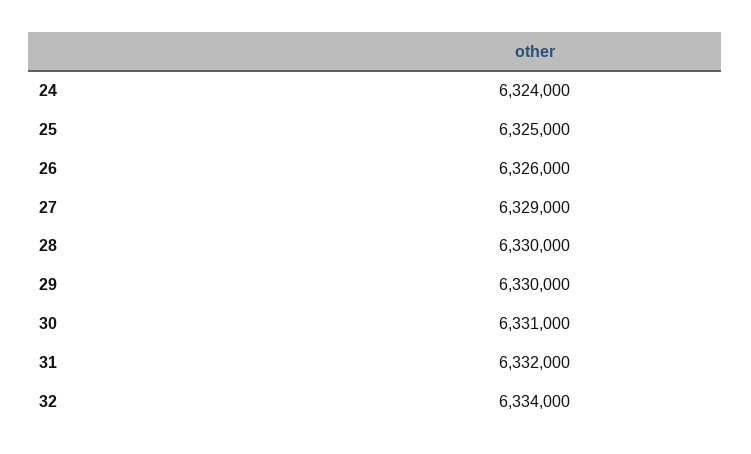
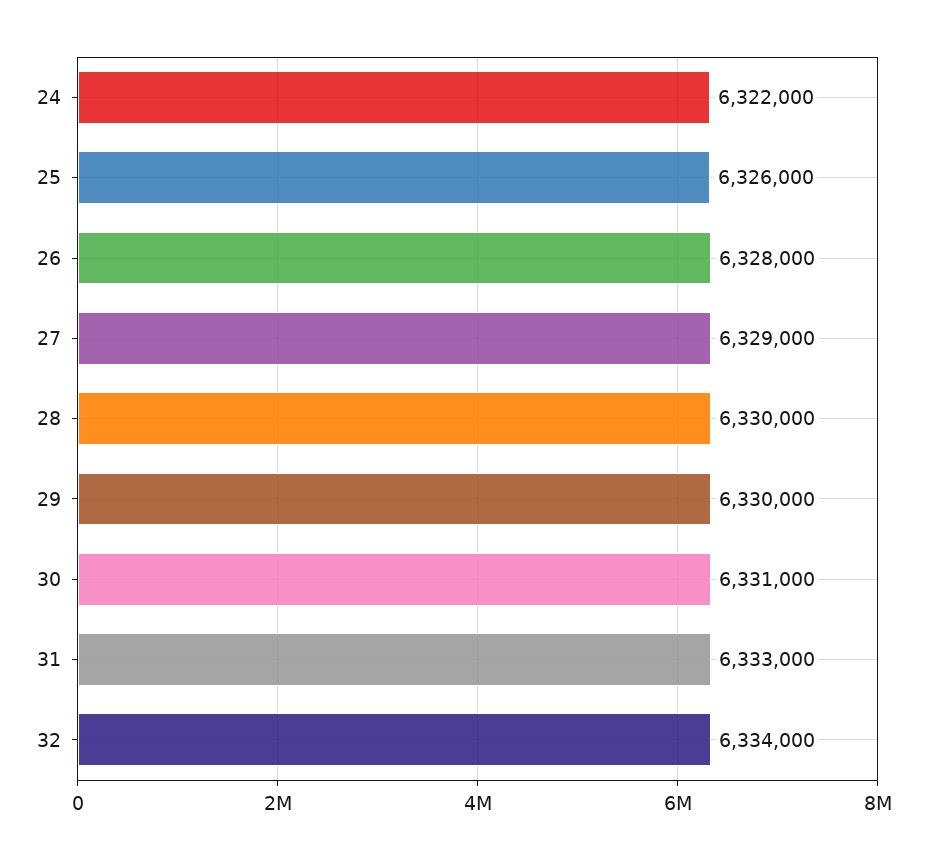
24: 6324000 -> 6322000
25: 6325000 -> 6326000
26: 6326000 -> 6328000
31: 6332000 -> 6333000

